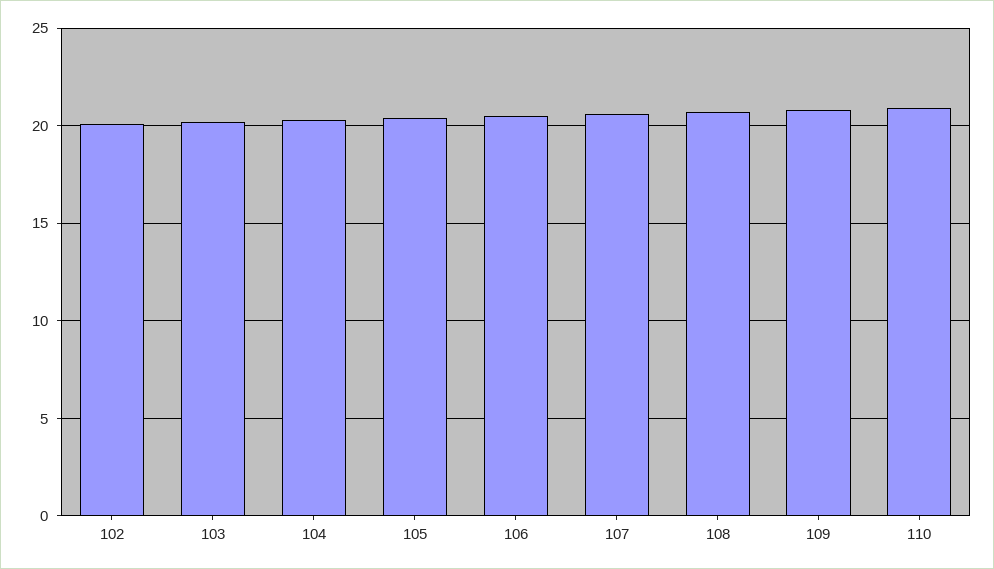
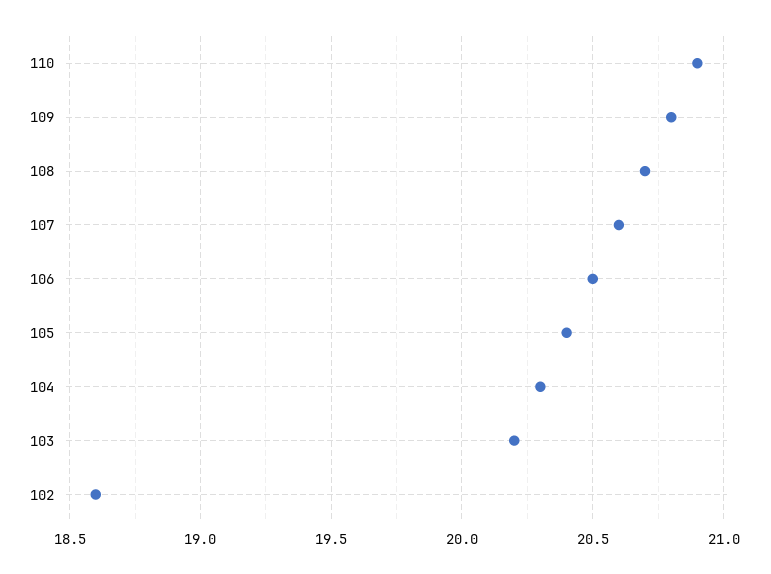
102: 20 -> 18.6

